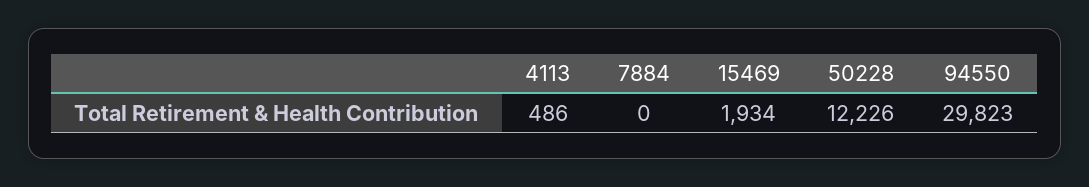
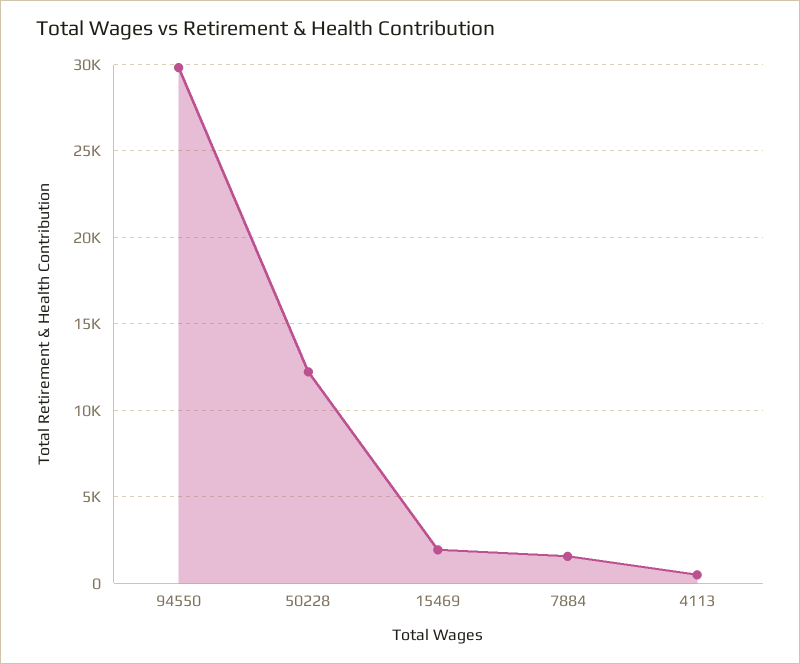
7884: 0 -> 1500

